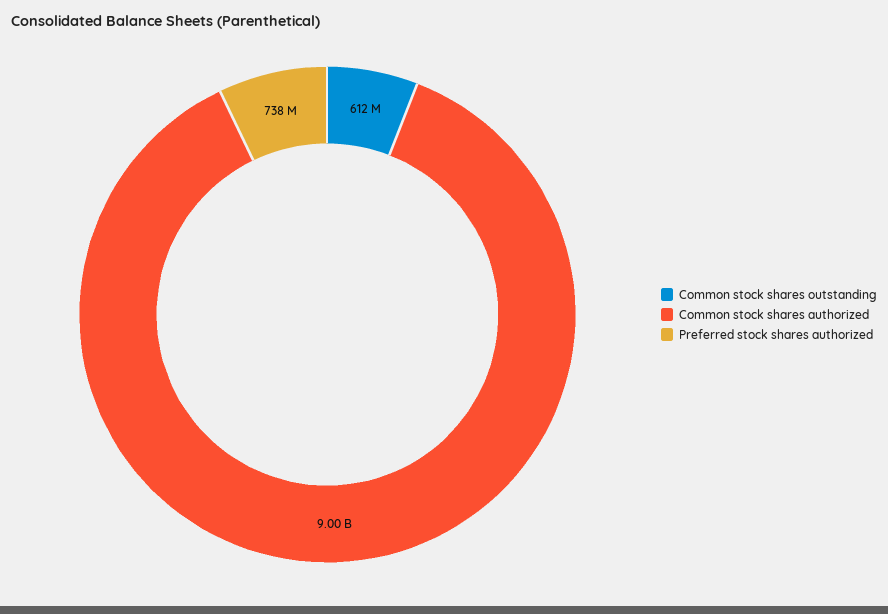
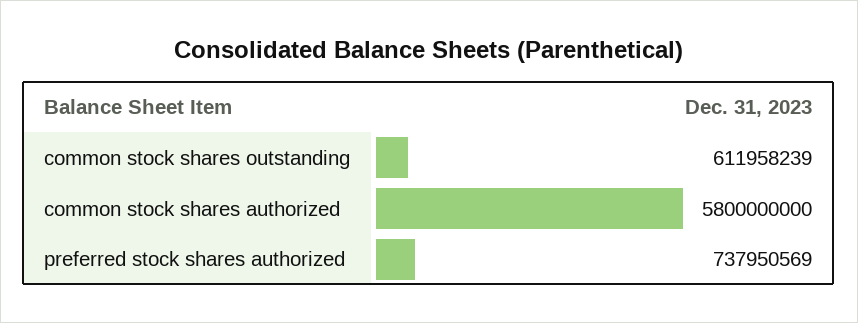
Common stock shares authorized: 9000000000 -> 5800000000

